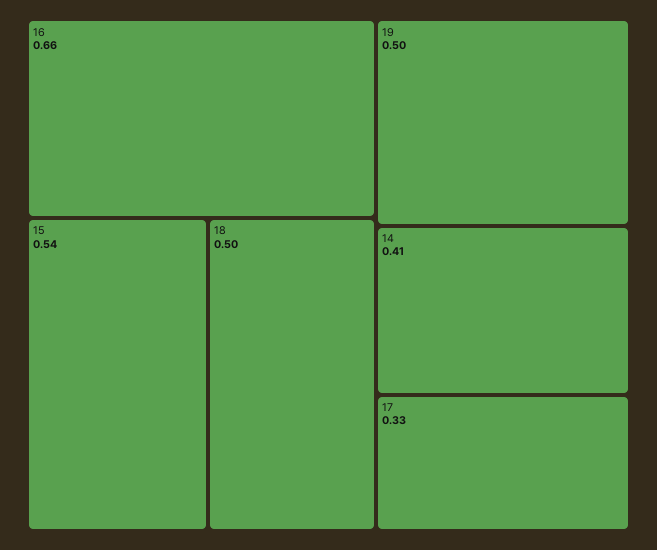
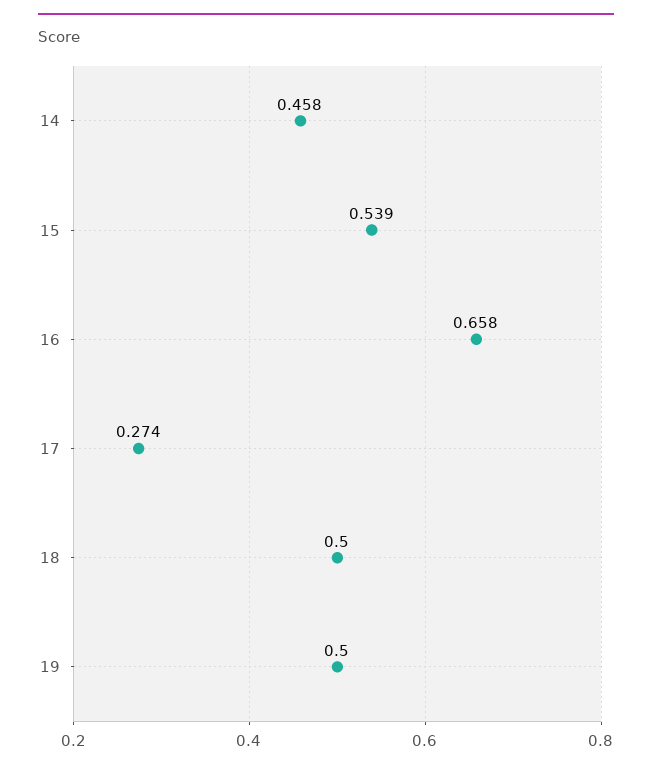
14: 0.41 -> 0.458
17: 0.33 -> 0.274

